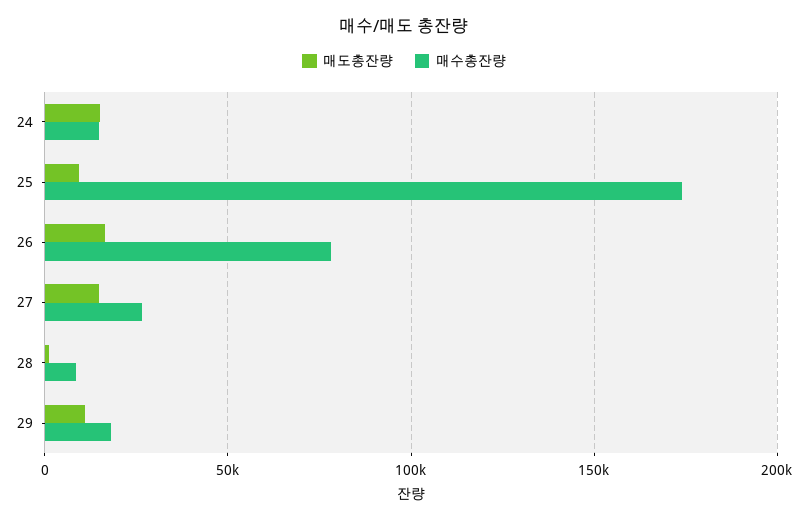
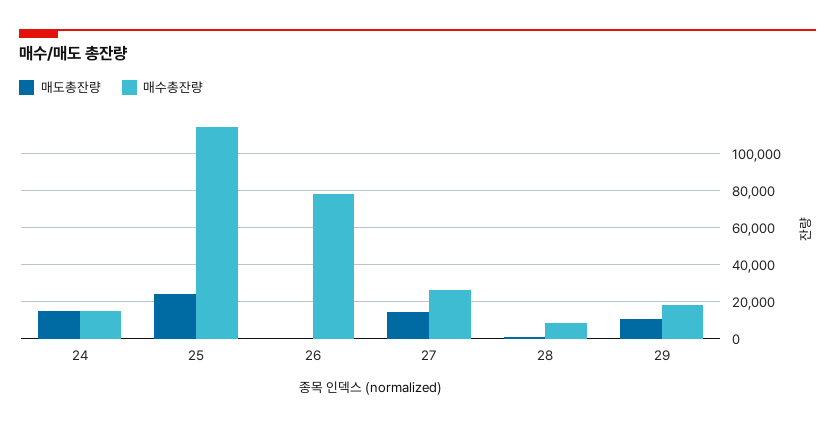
매도총잔량, 25: 10000 -> 25000
매수총잔량, 25: 175000 -> 115000
매도총잔량, 26: 15000 -> 0

